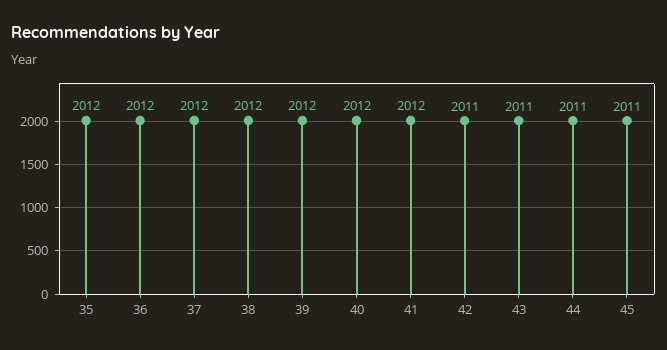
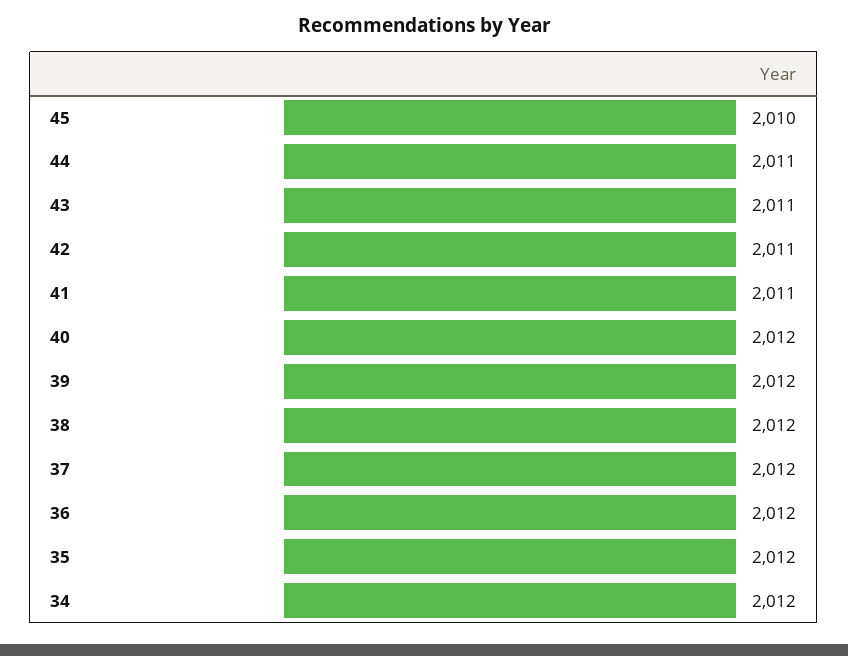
41: 2012 -> 2011
45: 2011 -> 2010
34: none -> 2012

